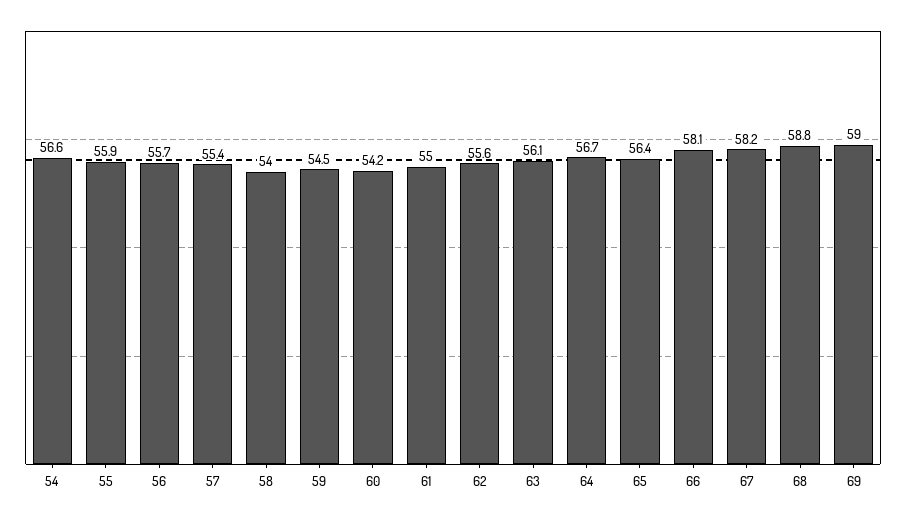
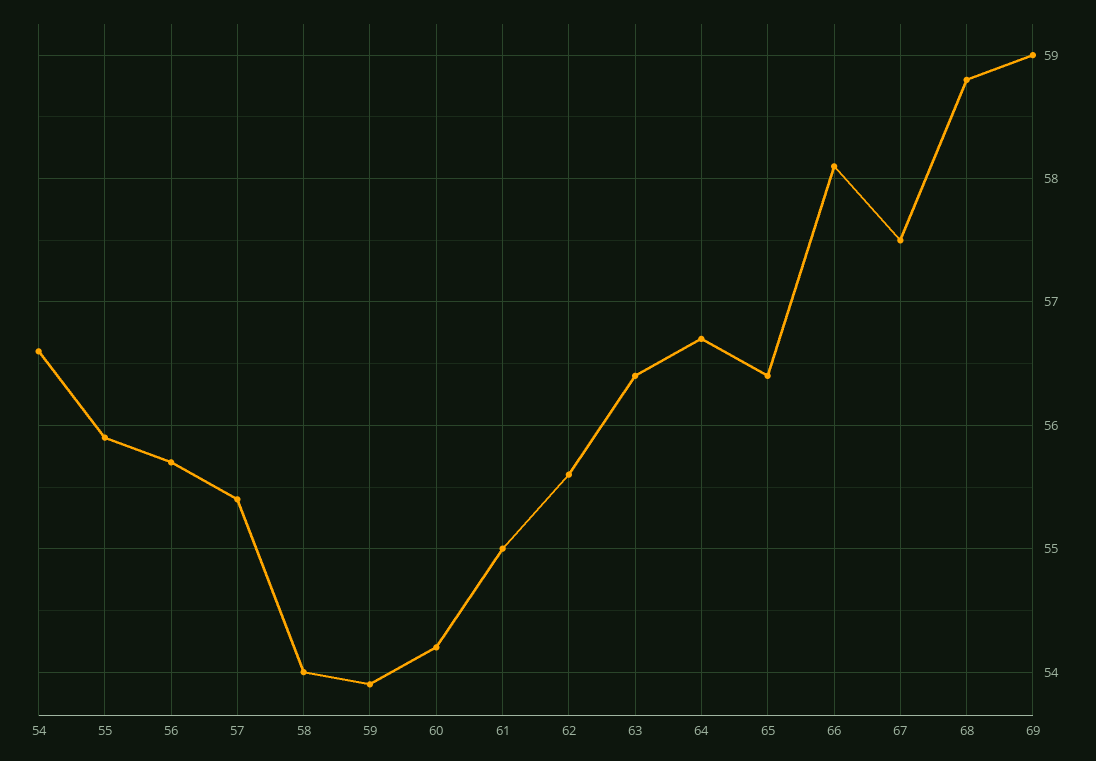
59: 54.5 -> 53.9
63: 56.1 -> 56.4
67: 58.2 -> 57.5

